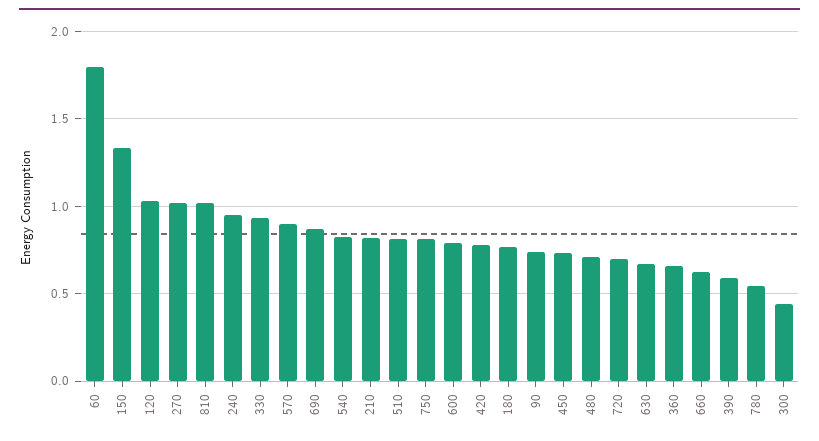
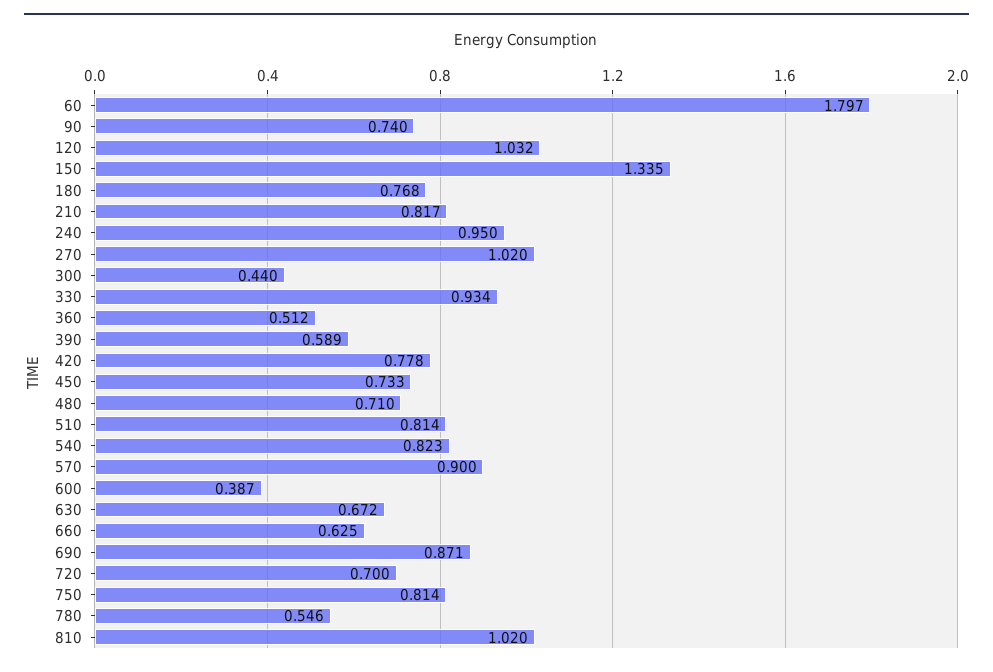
600: 0.8 -> 0.387
360: 0.65 -> 0.512

